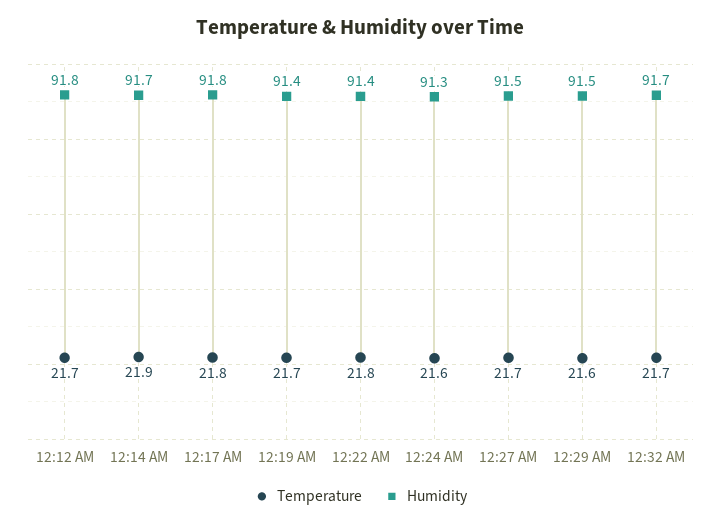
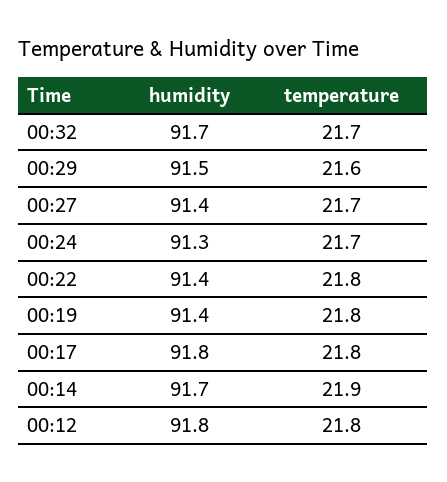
Temperature, 12:12 AM: 21.7 -> 21.8
Temperature, 12:19 AM: 21.7 -> 21.8
Temperature, 12:24 AM: 21.6 -> 21.7
Humidity, 12:27 AM: 91.5 -> 91.4

